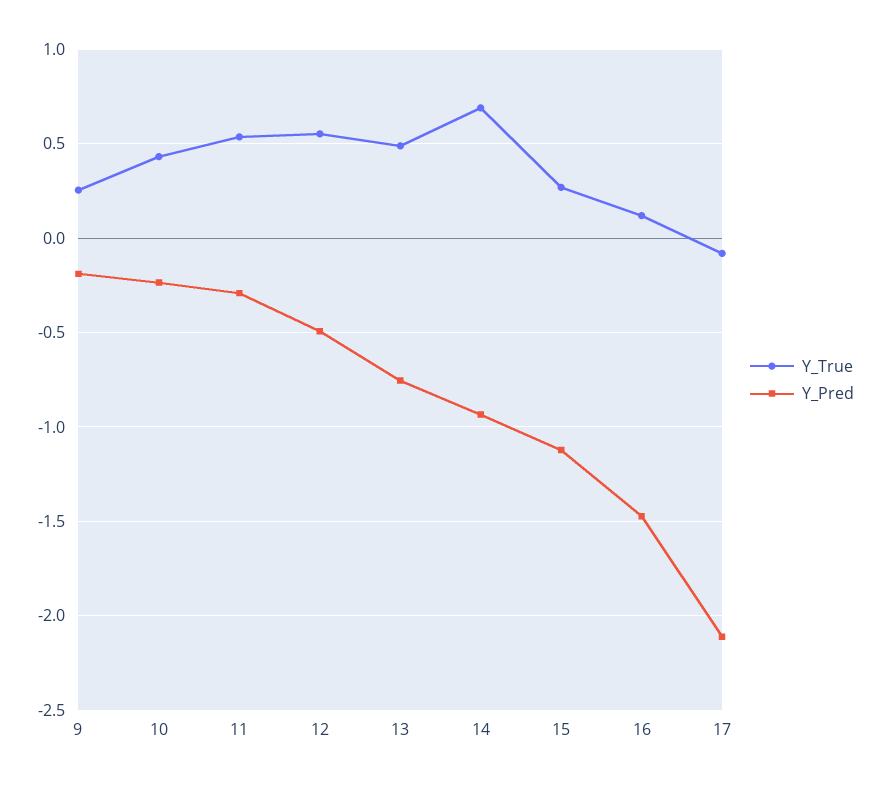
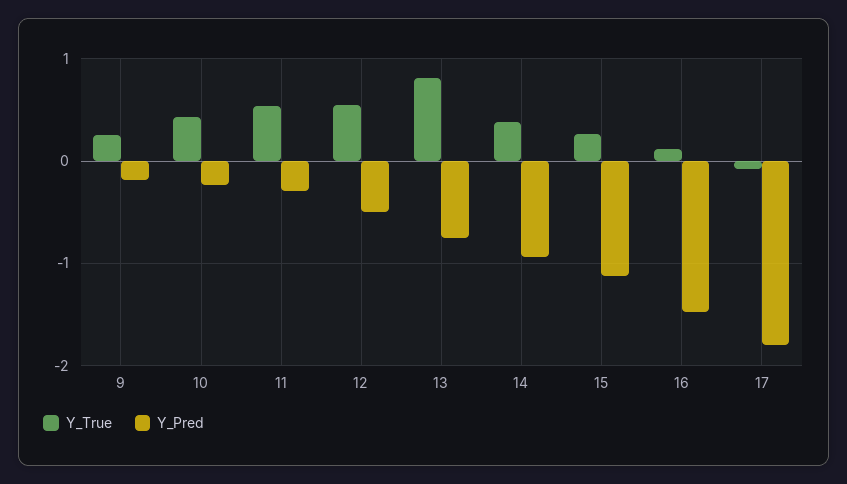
Y_True, 13: 0.5 -> 0.8
Y_True, 14: 0.7 -> 0.4
Y_Pred, 17: -2.1 -> -1.8

